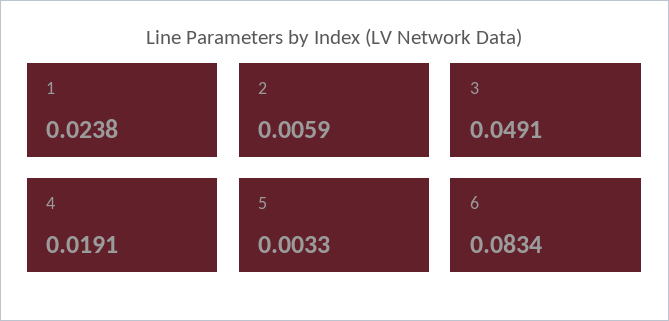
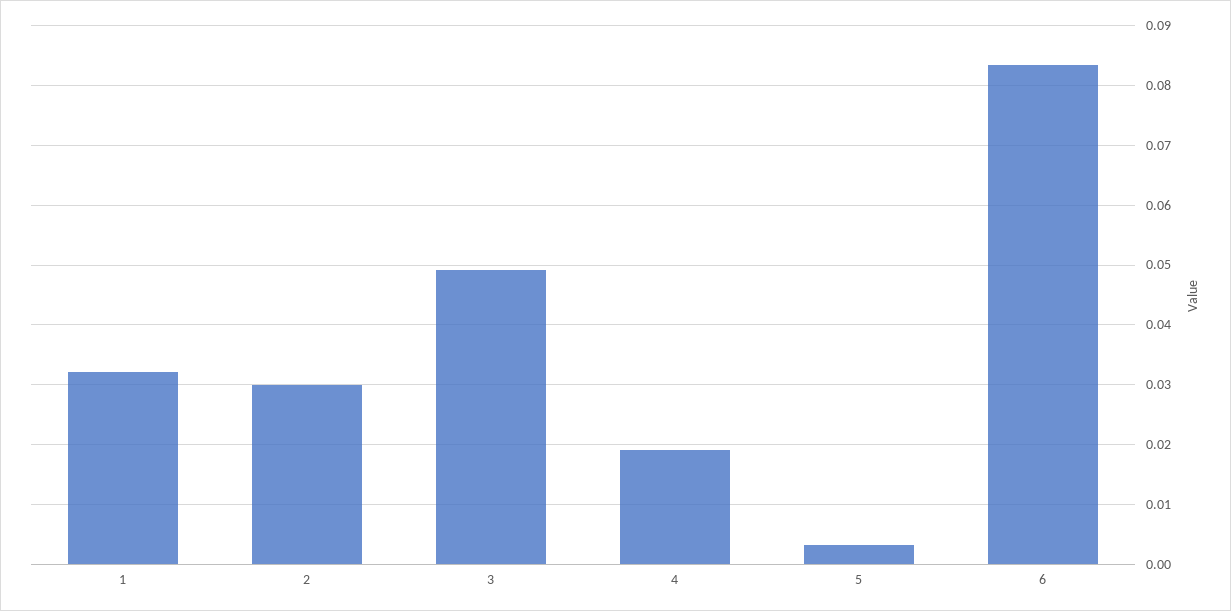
1: 0.0238 -> 0.032
2: 0.0059 -> 0.03

